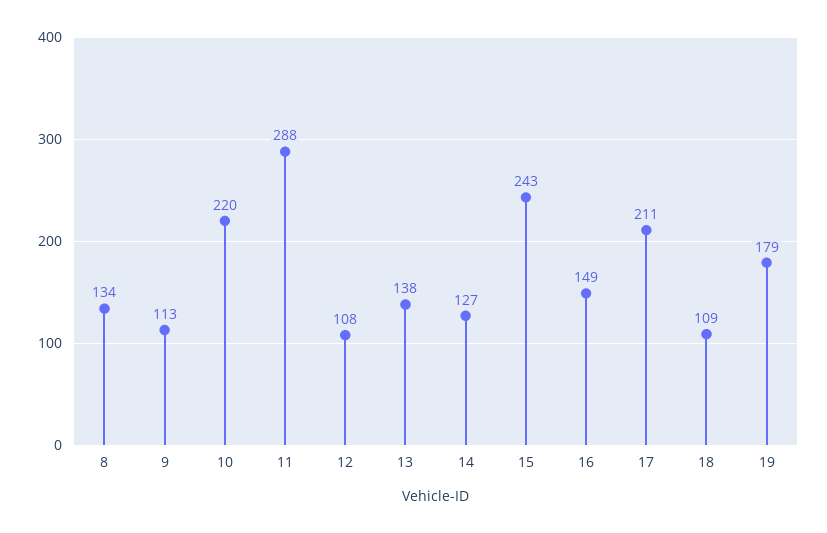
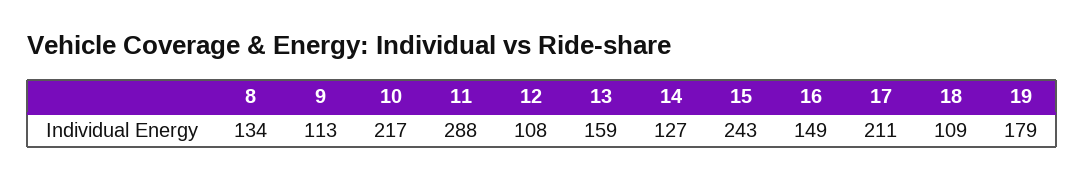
10: 220 -> 217
13: 138 -> 159

